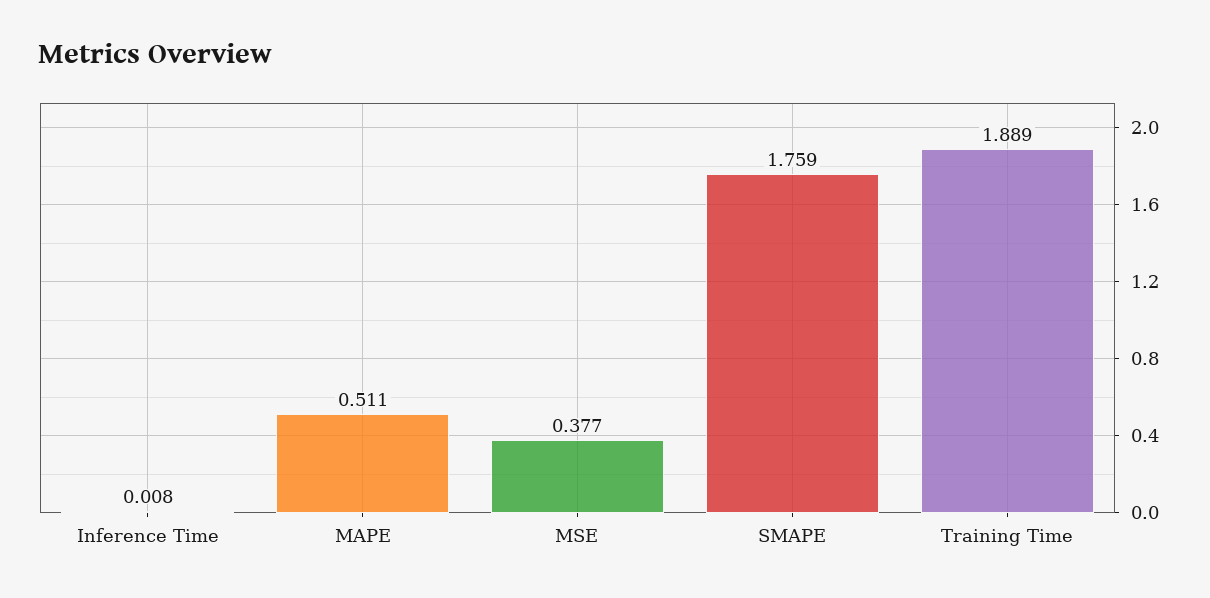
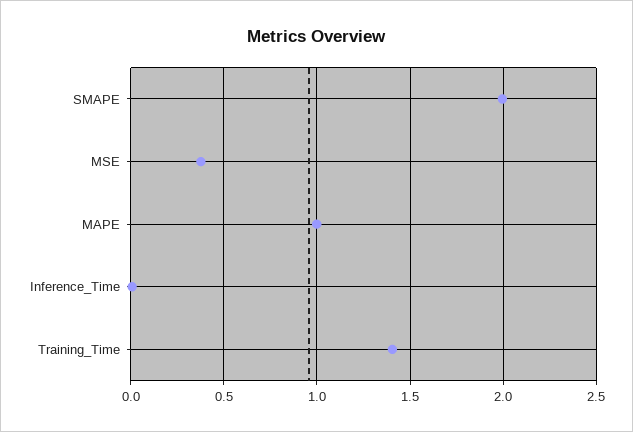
MAPE: 0.511 -> 1
SMAPE: 1.759 -> 2
Training Time: 1.889 -> 1.4

